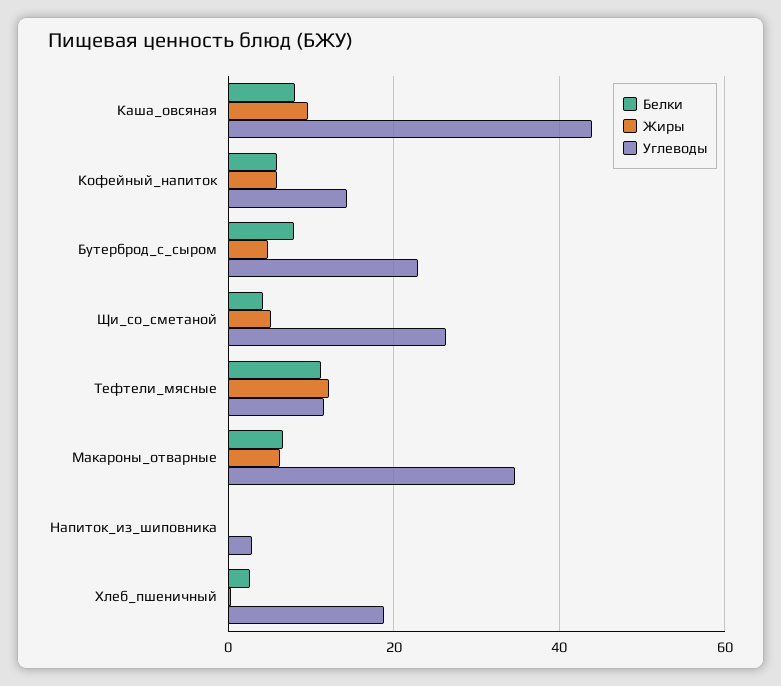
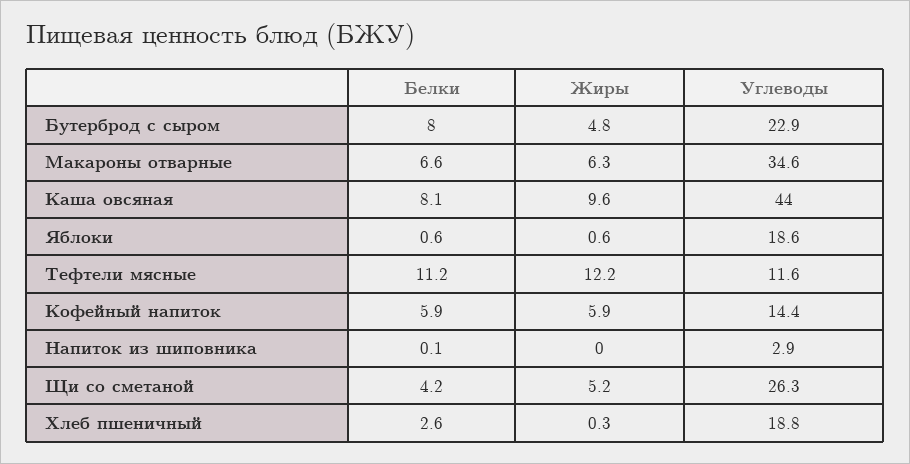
Белки, Яблоки: none -> 0.6
Жиры, Яблоки: none -> 0.6
Углеводы, Яблоки: none -> 18.6

